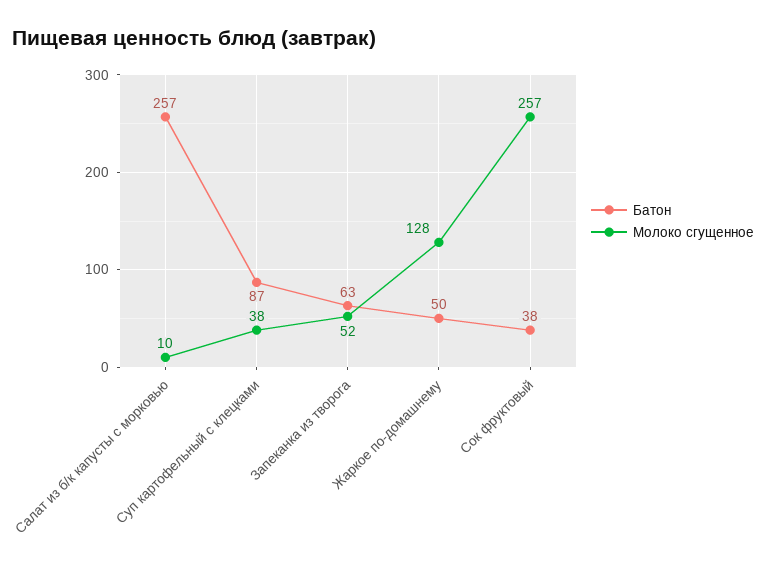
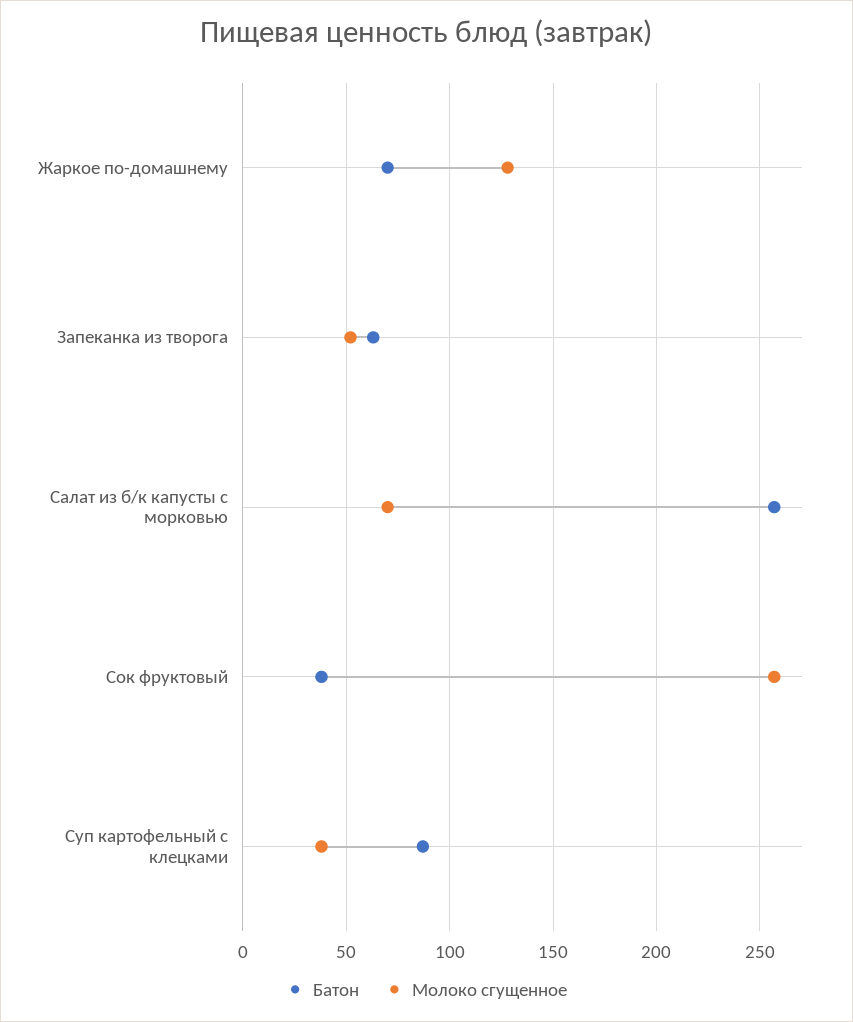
Молоко сгущенное, Салат из б/к капусты с морковью: 10 -> 70
Батон, Жаркое по-домашнему: 50 -> 70

